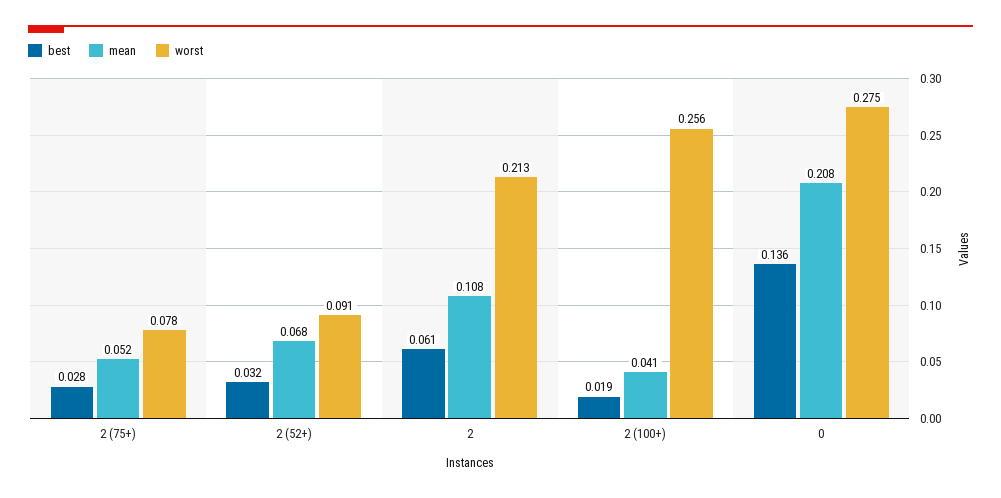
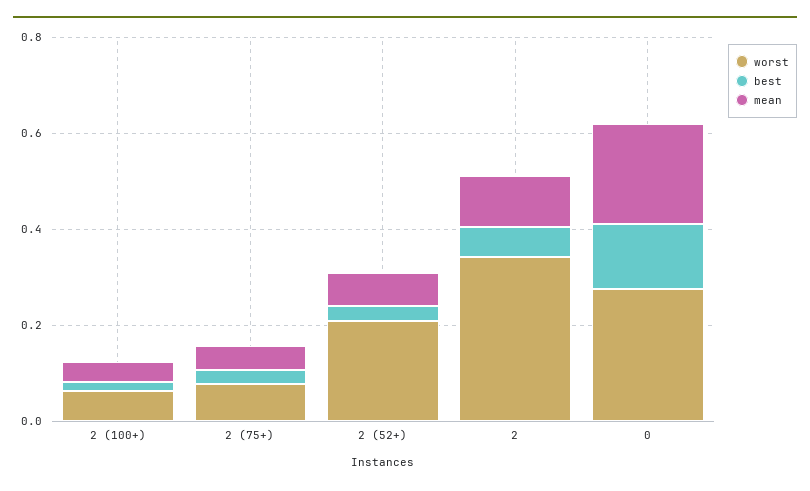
worst, 2 (52+): 0.091 -> 0.2
worst, 2: 0.213 -> 0.35
worst, 2 (100+): 0.256 -> 0.05

